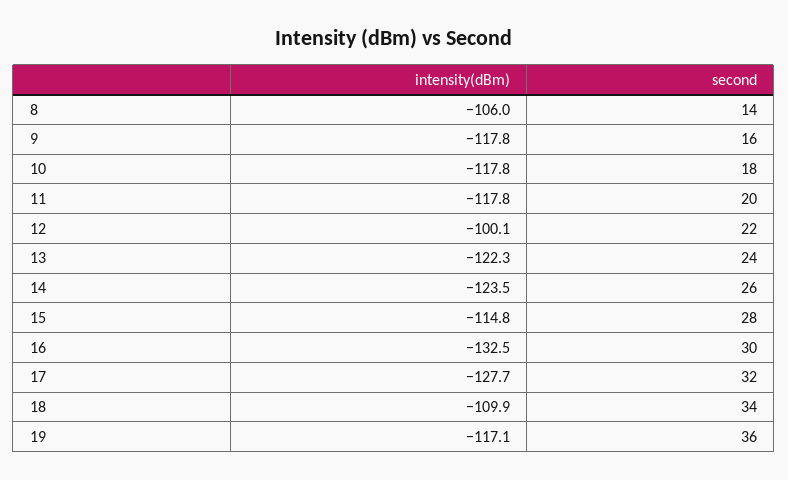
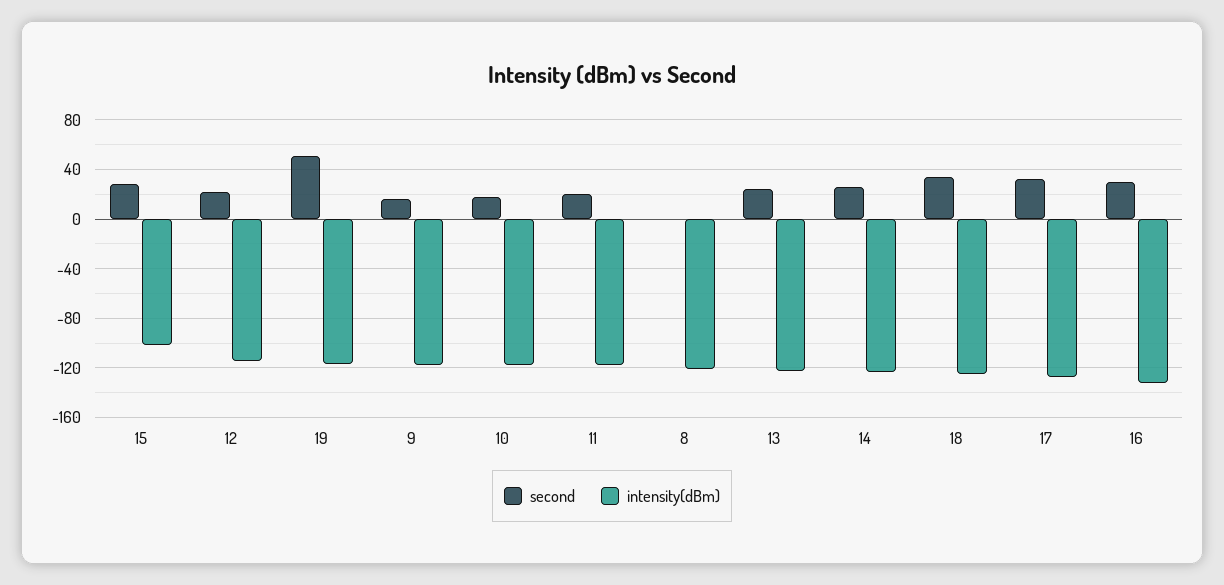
intensity(dBm), 8: -106 -> -120
second, 8: 14 -> 0
intensity(dBm), 12: -100.1 -> -115
intensity(dBm), 15: -114.8 -> -100
intensity(dBm), 18: -109.9 -> -125
second, 19: 36 -> 50

